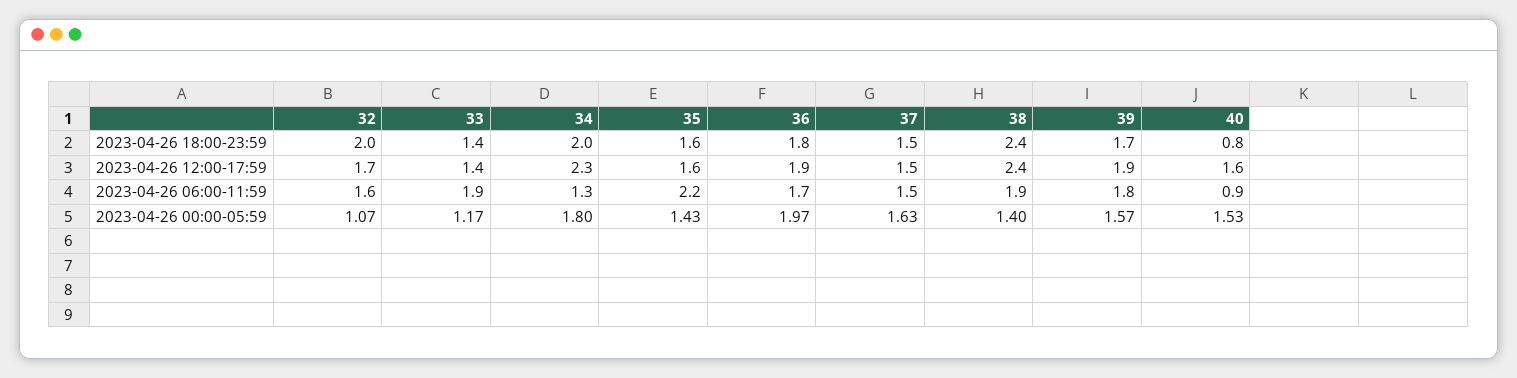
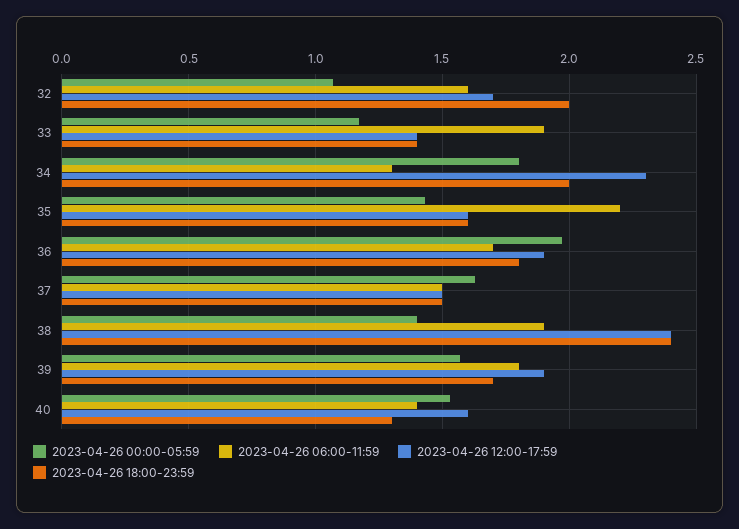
2023-04-26 18:00-23:59, 40: 0.8 -> 1.3
2023-04-26 06:00-11:59, 40: 0.9 -> 1.4

